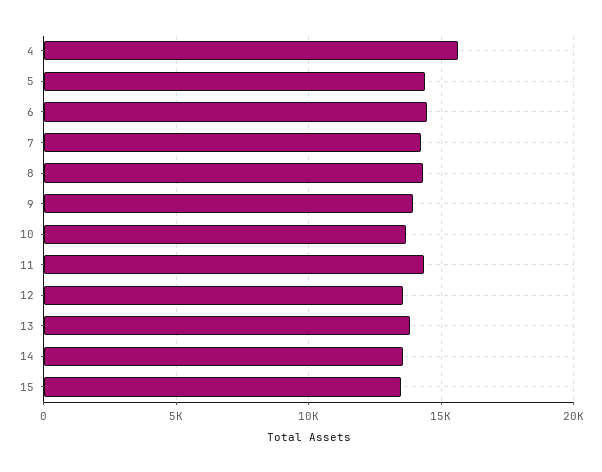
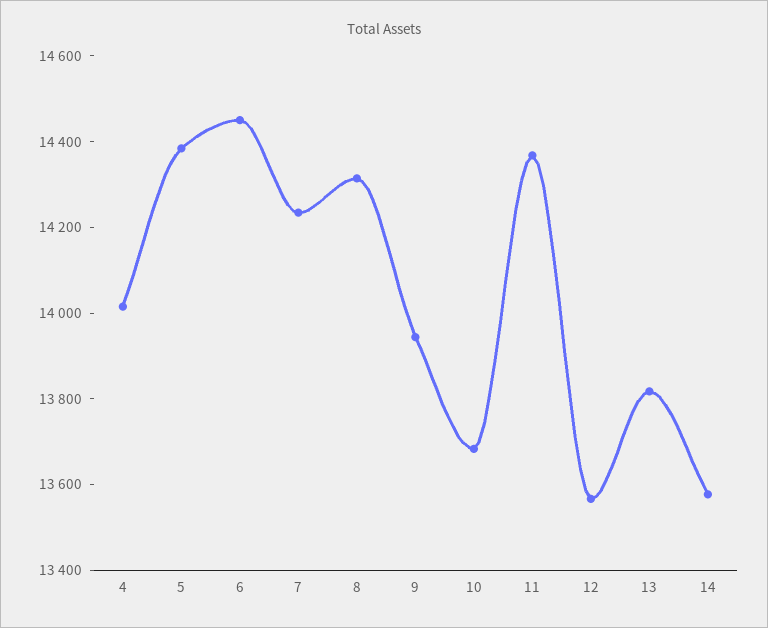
4: 15500 -> 14000
15: 13500 -> none

